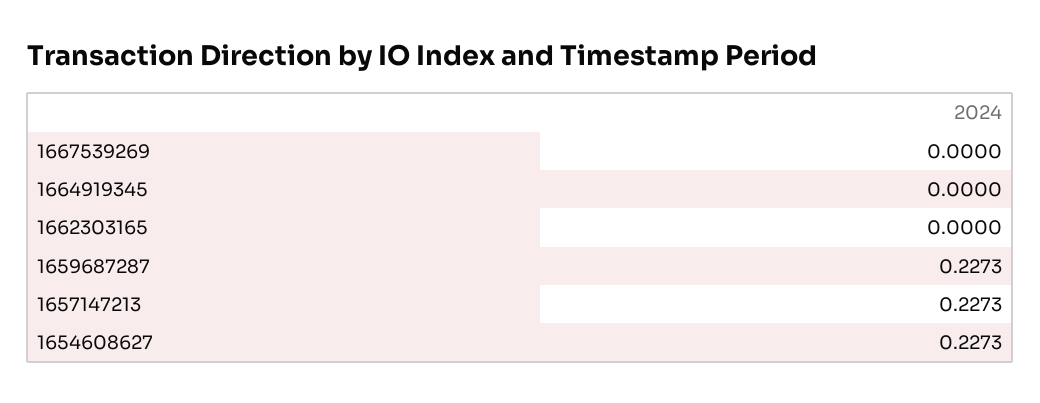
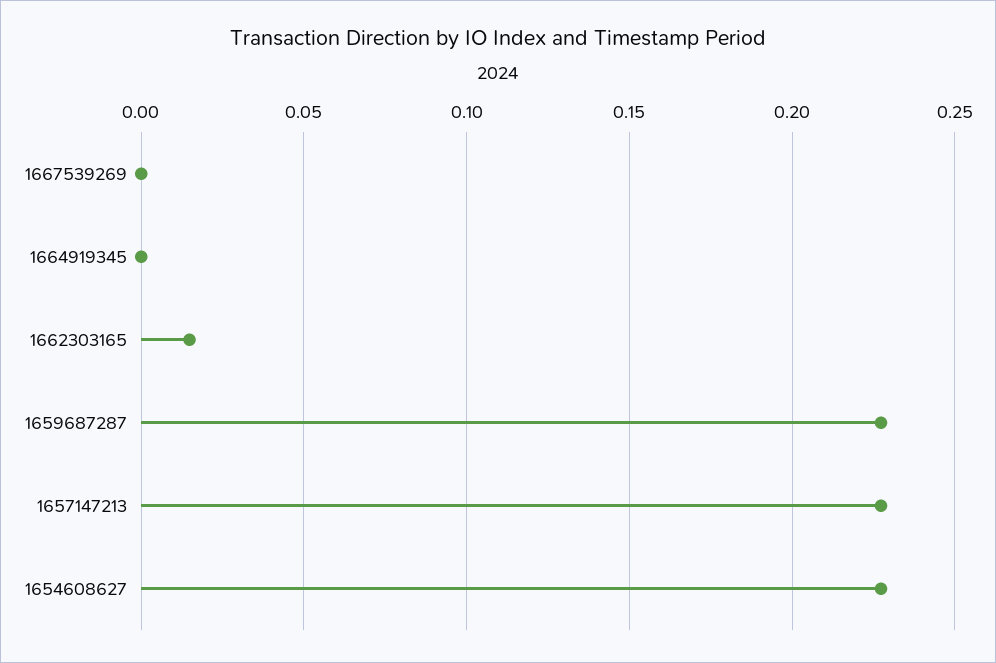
1662303165: 0 -> 0.015

